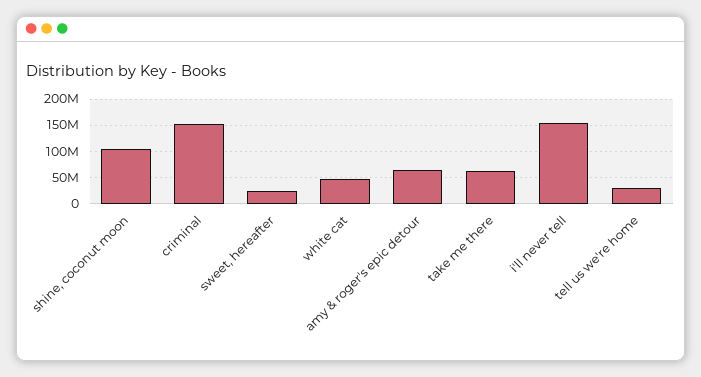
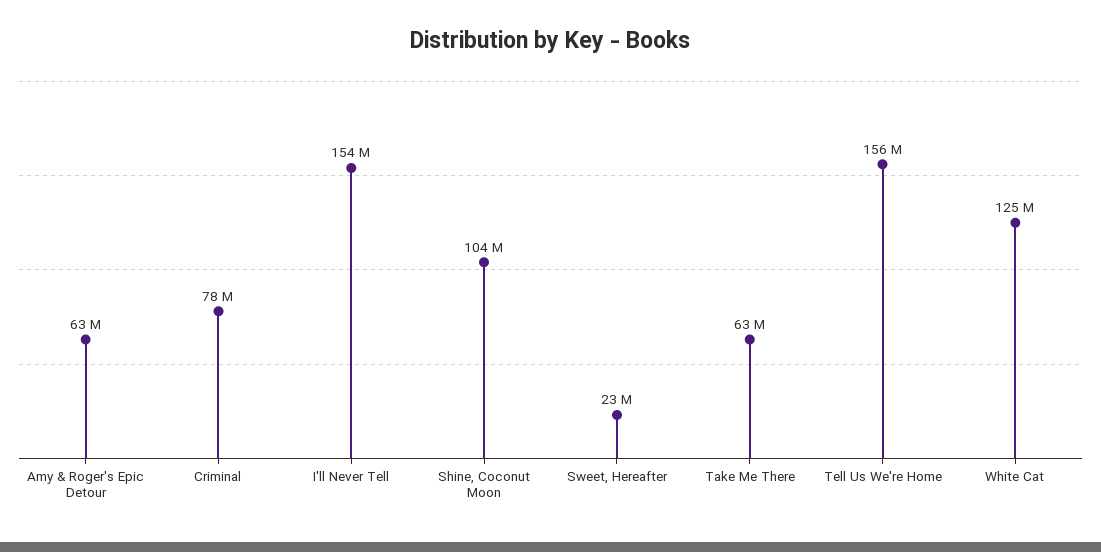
criminal: 150000000 -> 78000000
white cat: 50000000 -> 125000000
tell us we're home: 25000000 -> 156000000

